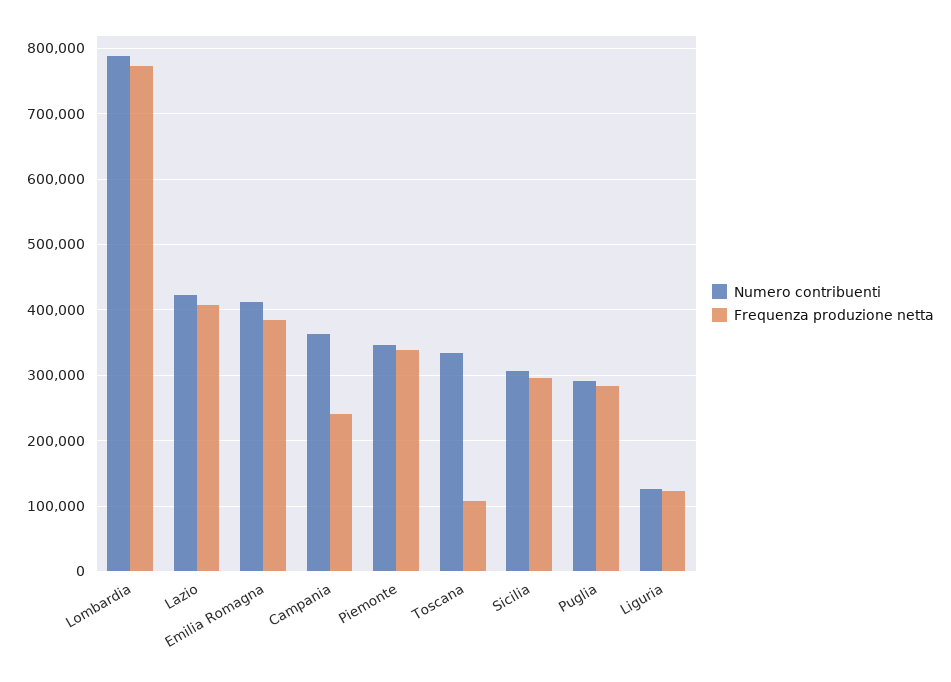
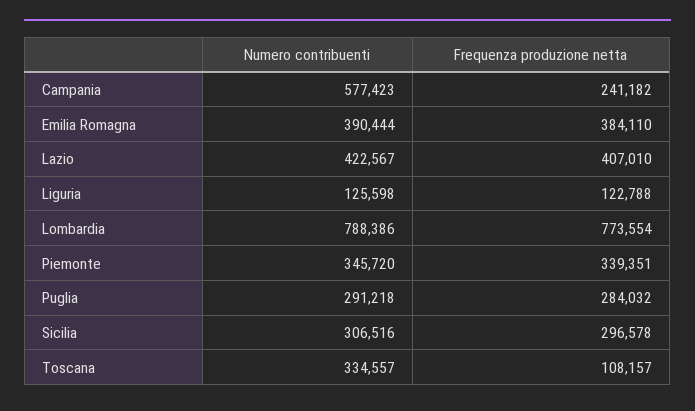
Numero contribuenti, Emilia Romagna: 410000 -> 390444
Numero contribuenti, Campania: 360000 -> 577423

